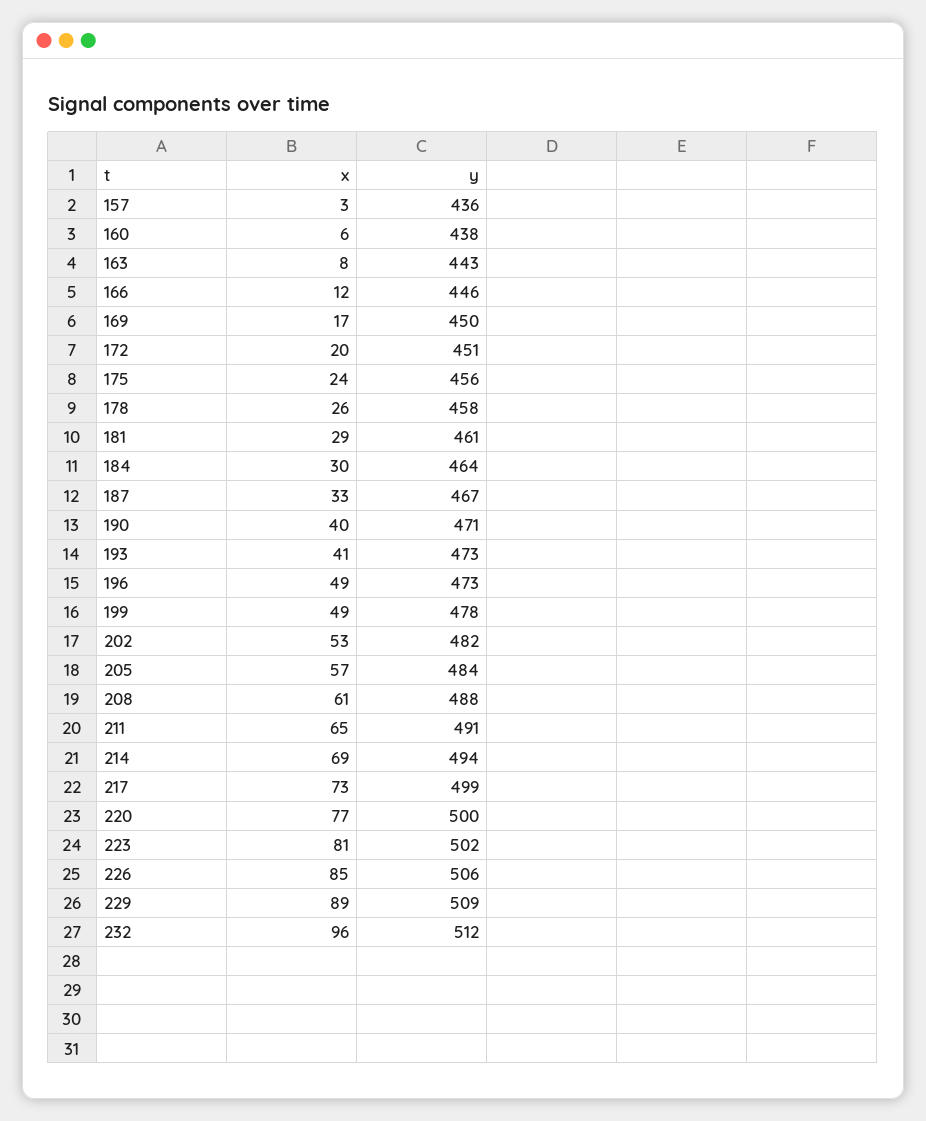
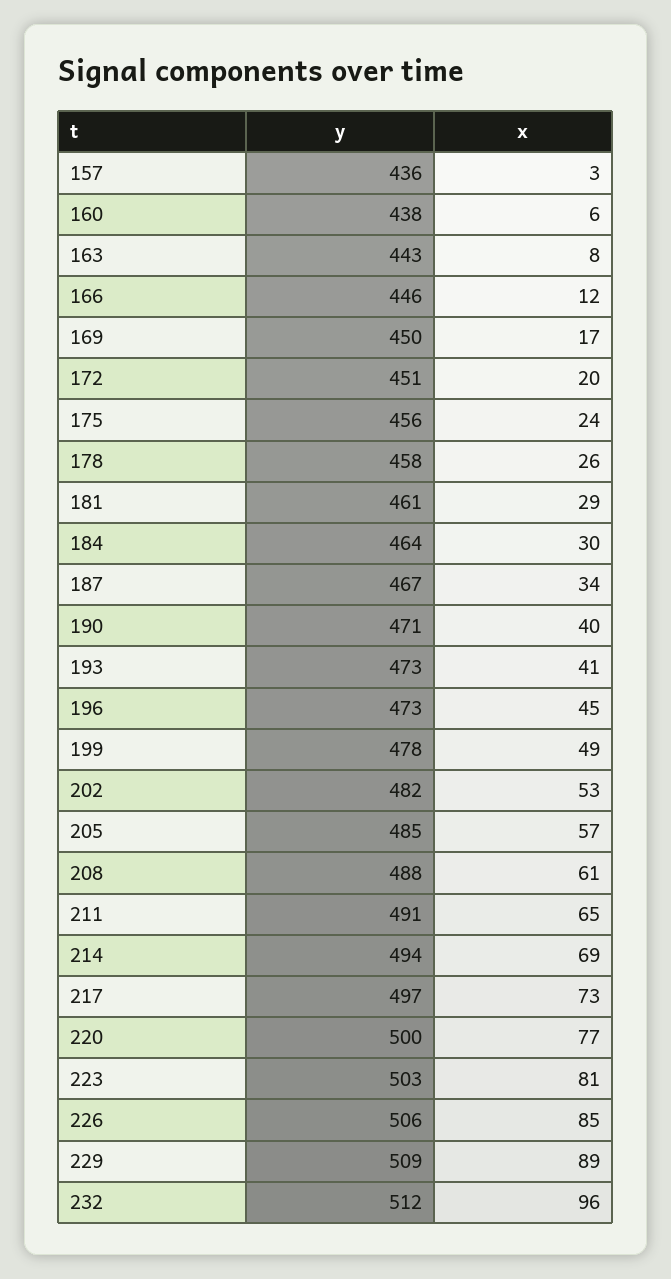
x, 187: 33 -> 34
x, 196: 49 -> 45
y, 205: 484 -> 485
y, 217: 499 -> 497
y, 223: 502 -> 503

